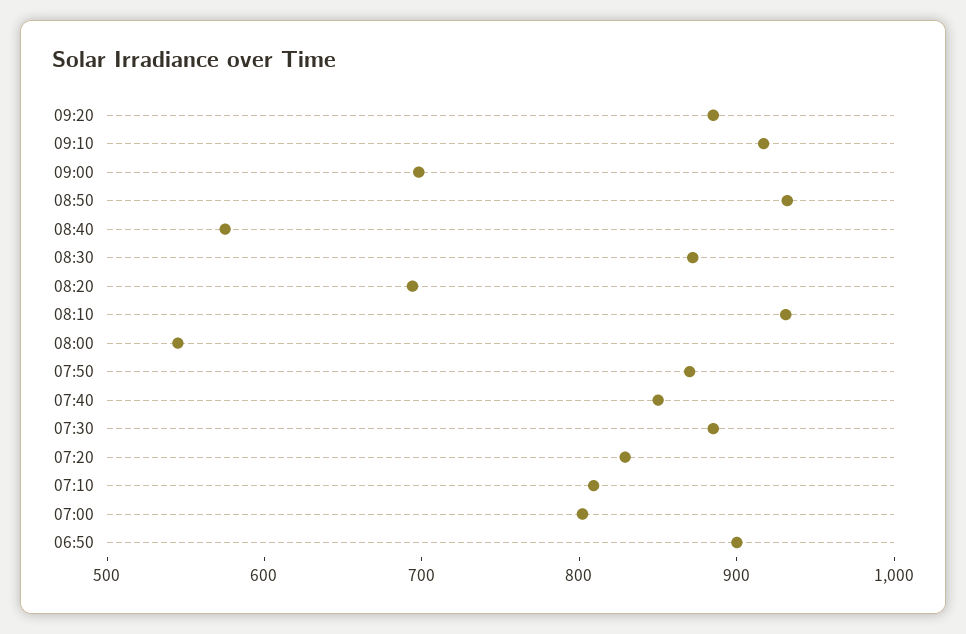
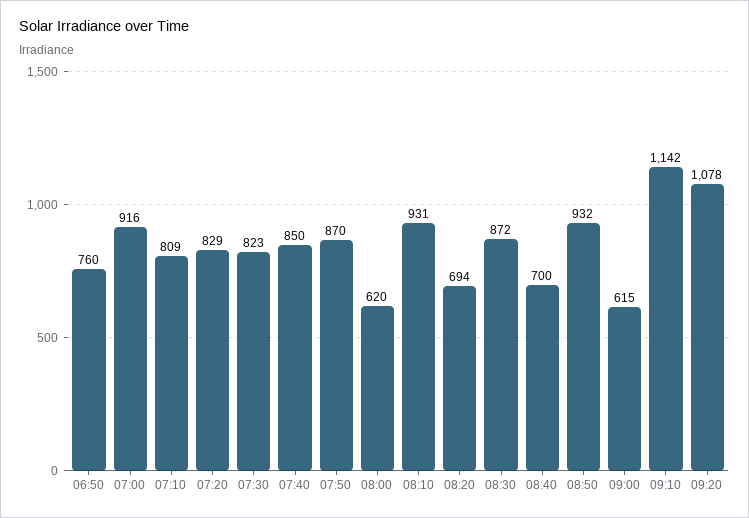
09:20: 880 -> 1078
09:10: 920 -> 1142
09:00: 700 -> 615
08:40: 580 -> 700
08:00: 540 -> 620
07:30: 880 -> 823
07:00: 800 -> 916
06:50: 900 -> 760

